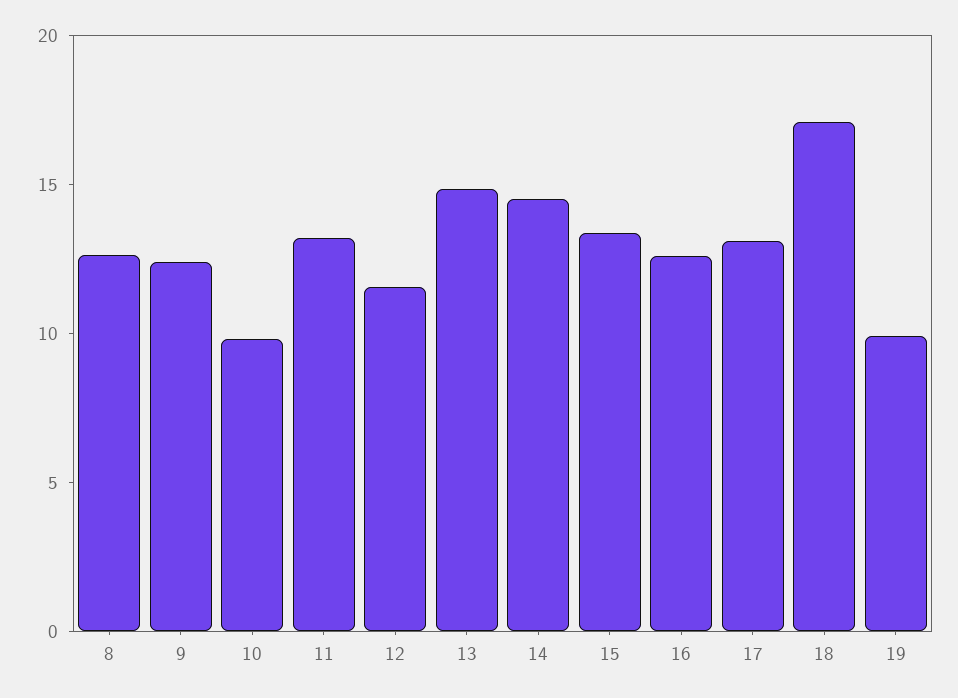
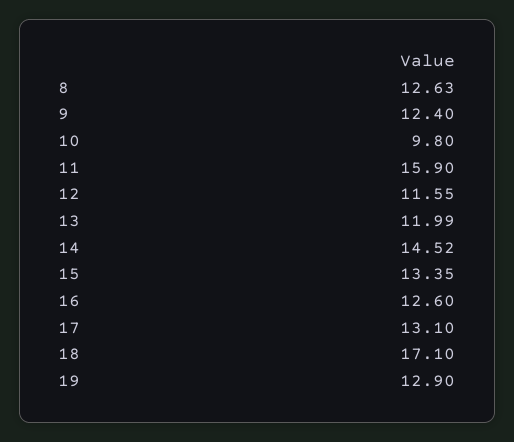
11: 13 -> 15.9
13: 15 -> 11.99
19: 10 -> 12.9

